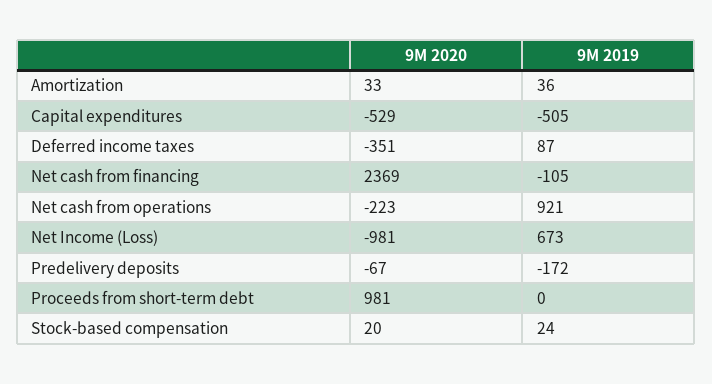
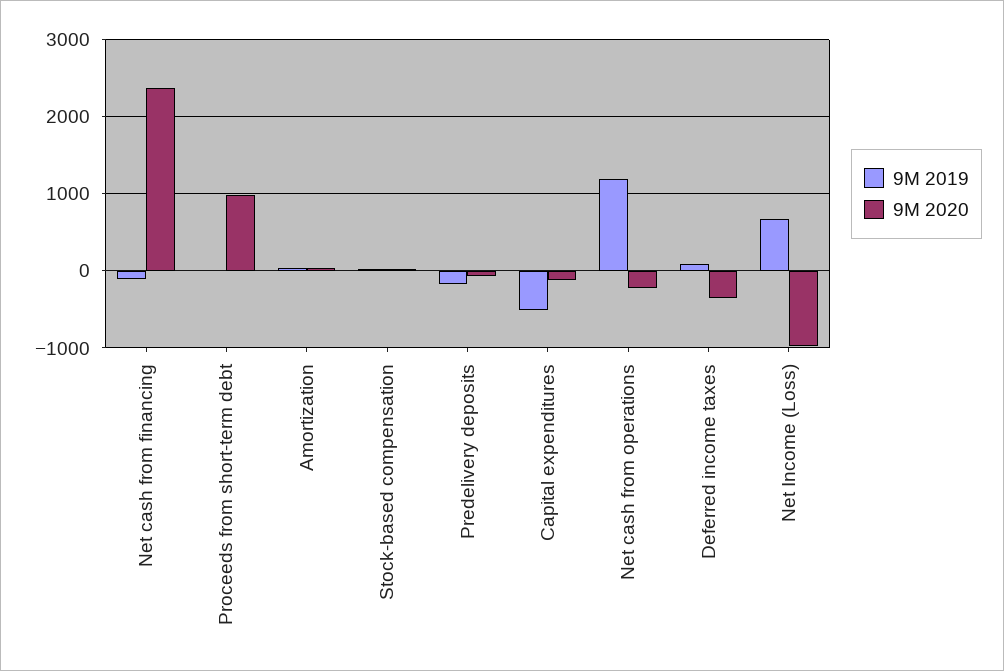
9M 2020, Capital expenditures: -529 -> -100
9M 2019, Net cash from operations: 921 -> 1200

